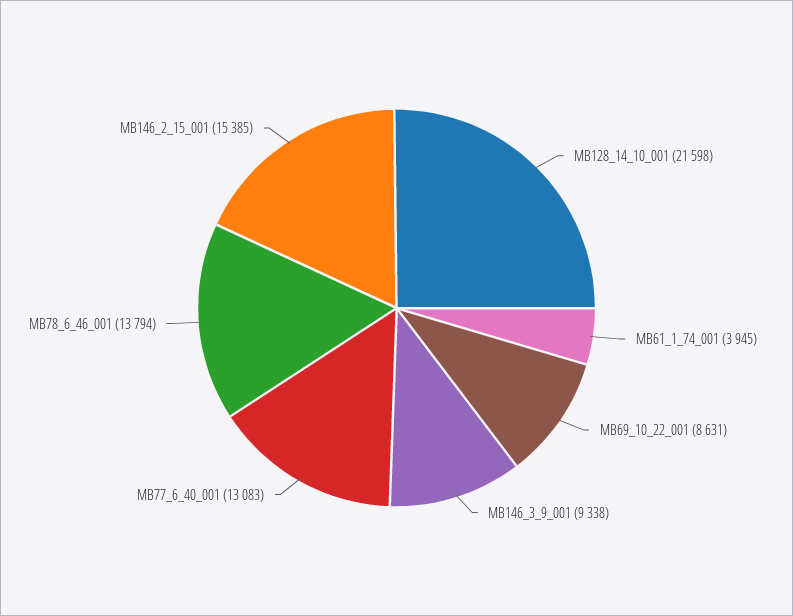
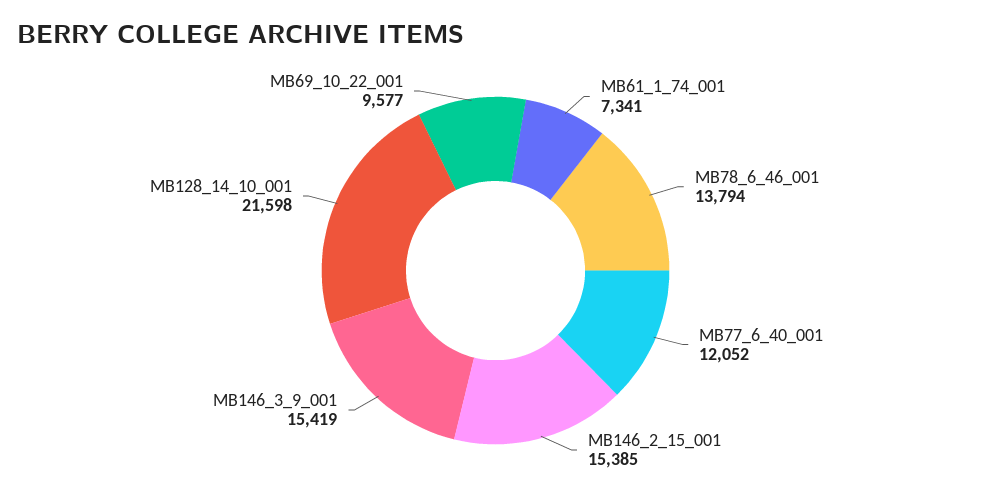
MB61_1_74_001: 3945 -> 7341
MB69_10_22_001: 8631 -> 9577
MB146_3_9_001: 9338 -> 15419
MB77_6_40_001: 13083 -> 12052

